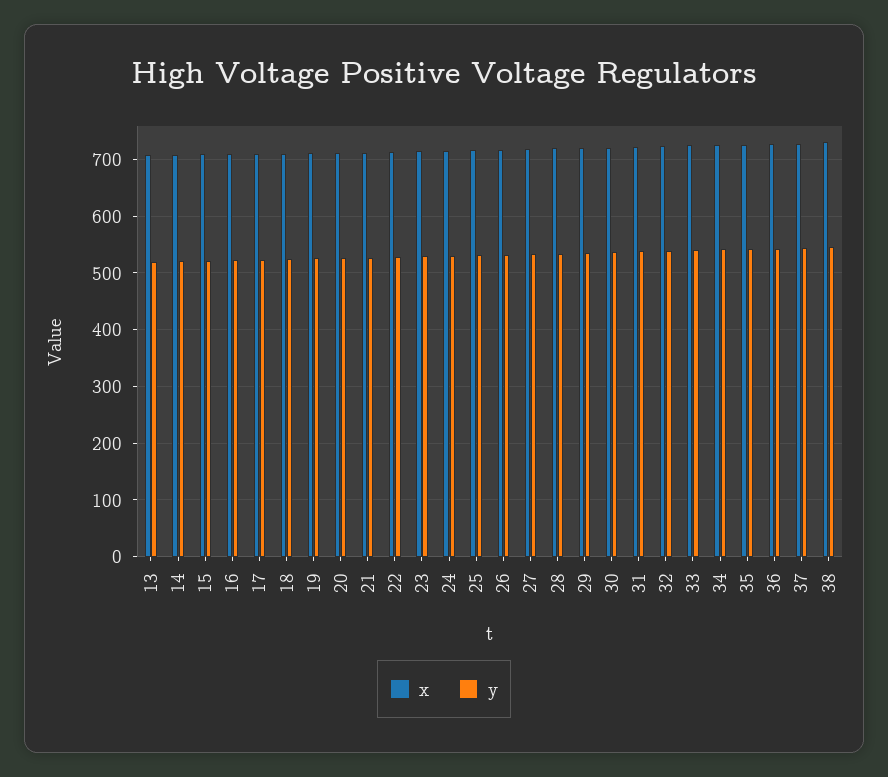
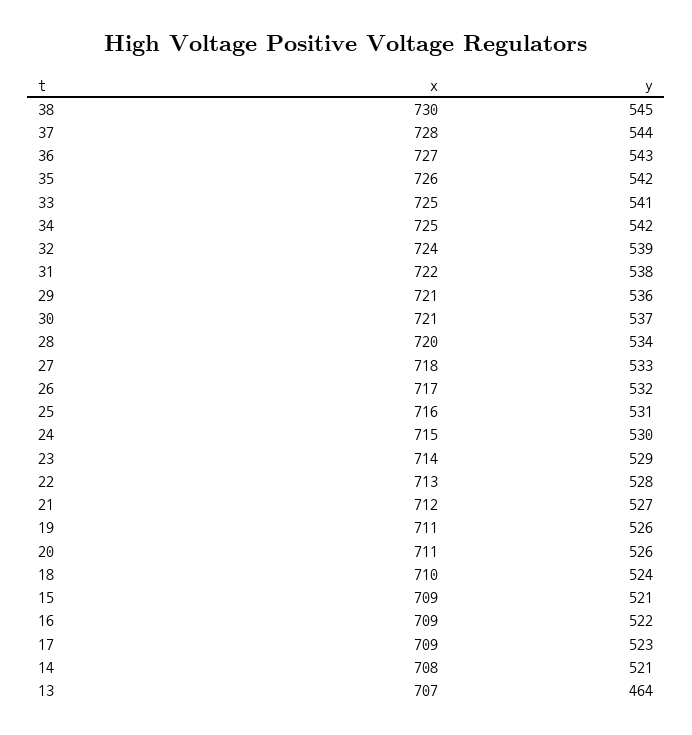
y, 13: 520 -> 464

